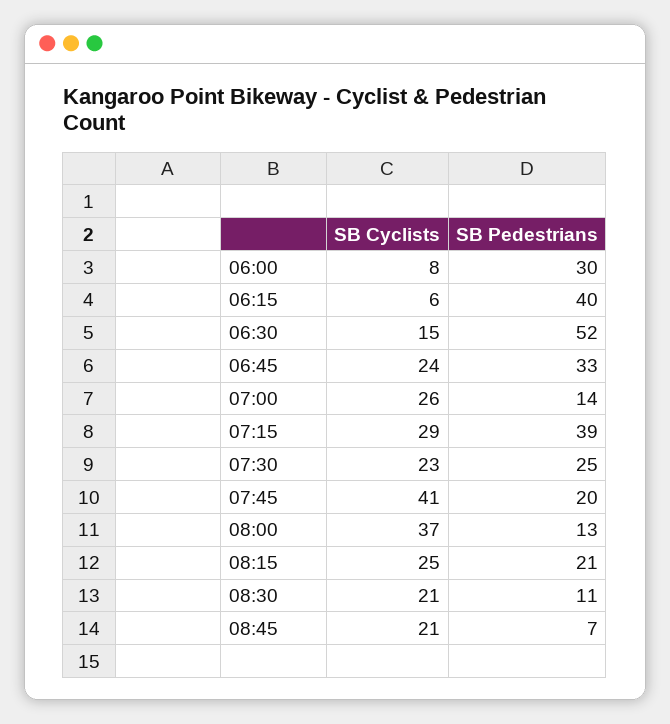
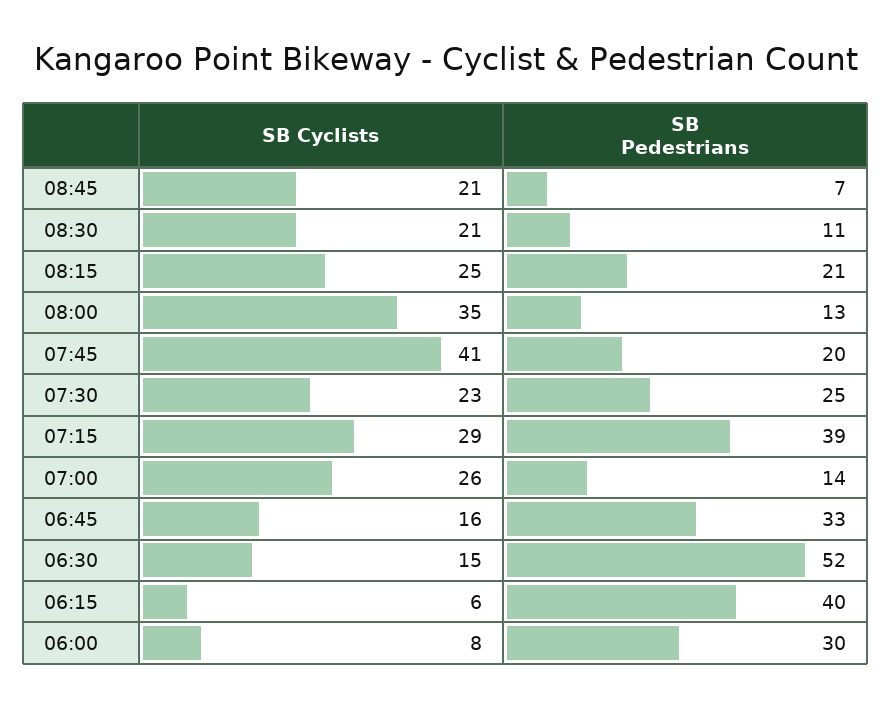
SB Cyclists, 06:45: 24 -> 16
SB Cyclists, 08:00: 37 -> 35

